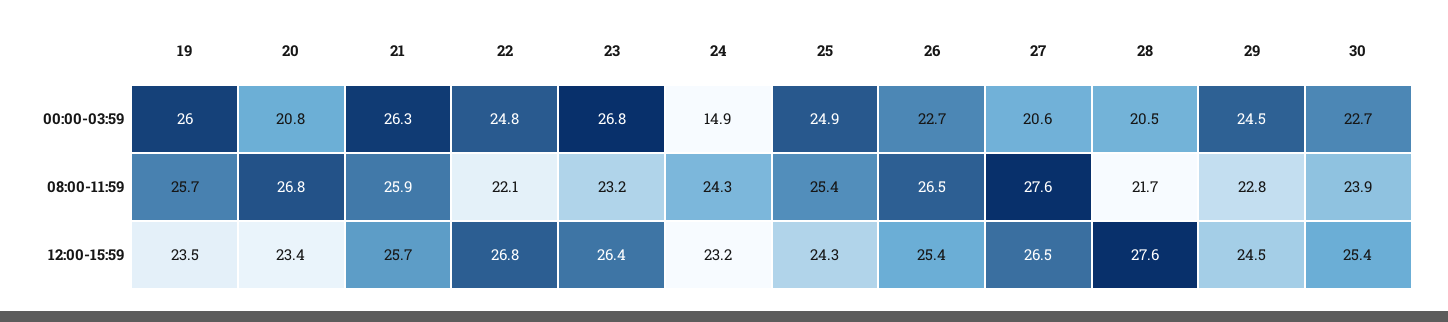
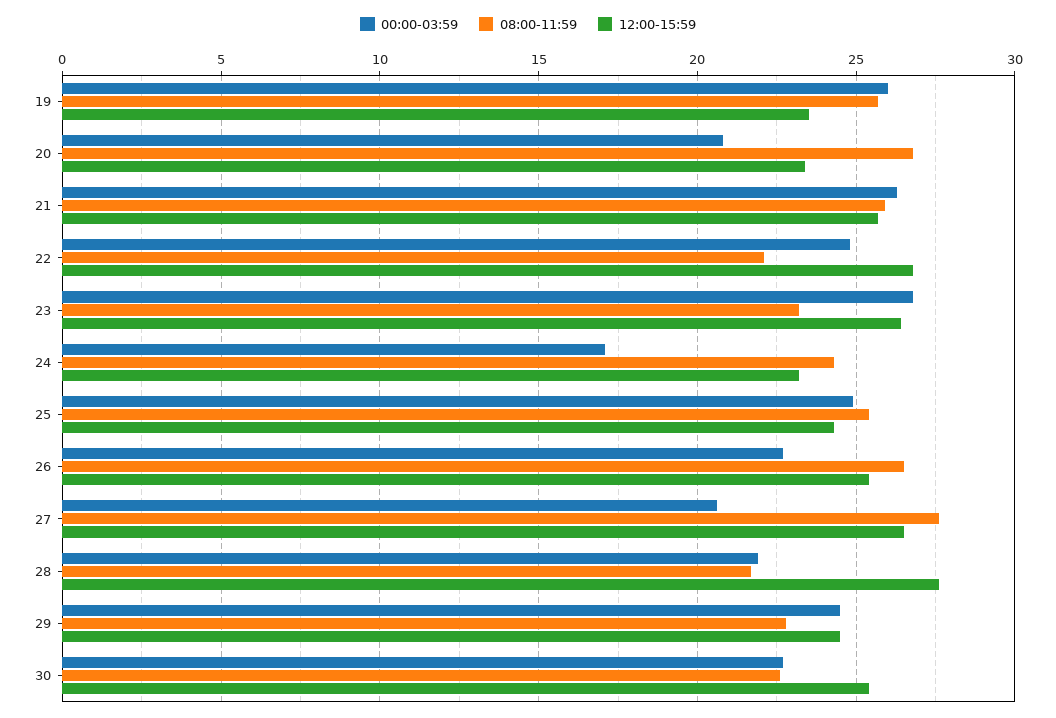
00:00-03:59, 24: 14.9 -> 17
00:00-03:59, 28: 20.5 -> 22
08:00-11:59, 30: 23.9 -> 22.5

